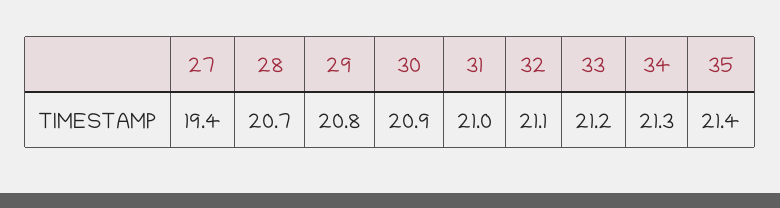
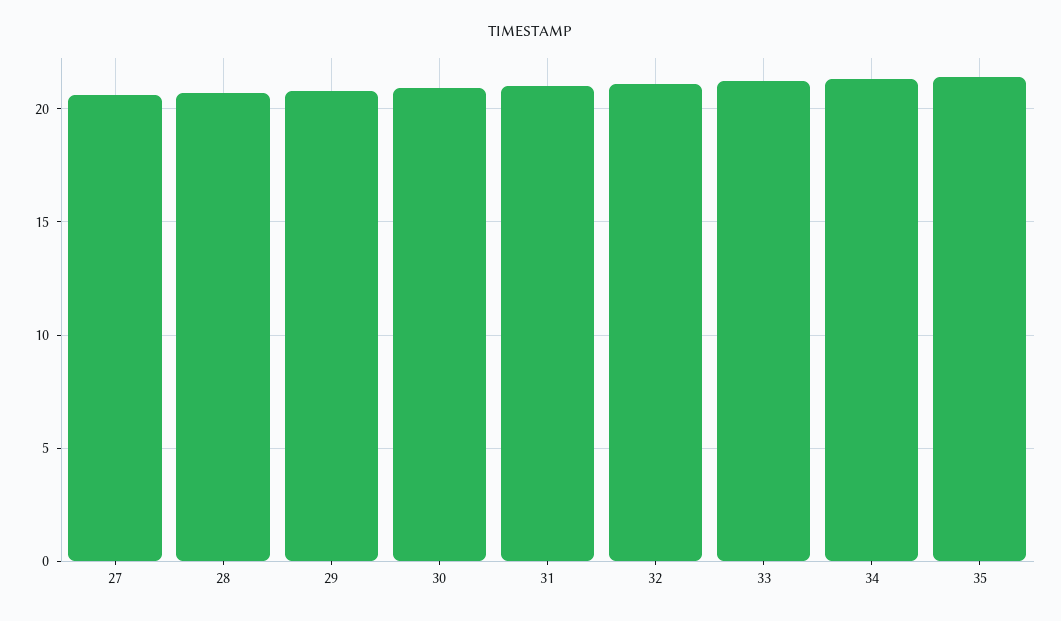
27: 19.4 -> 20.5

